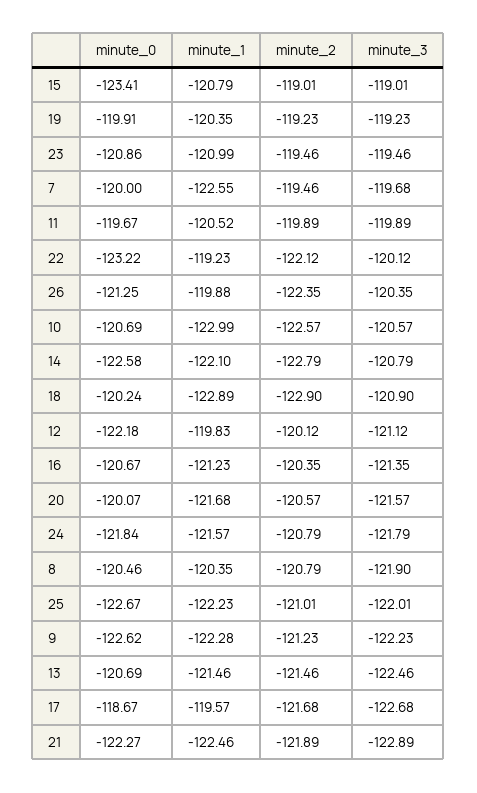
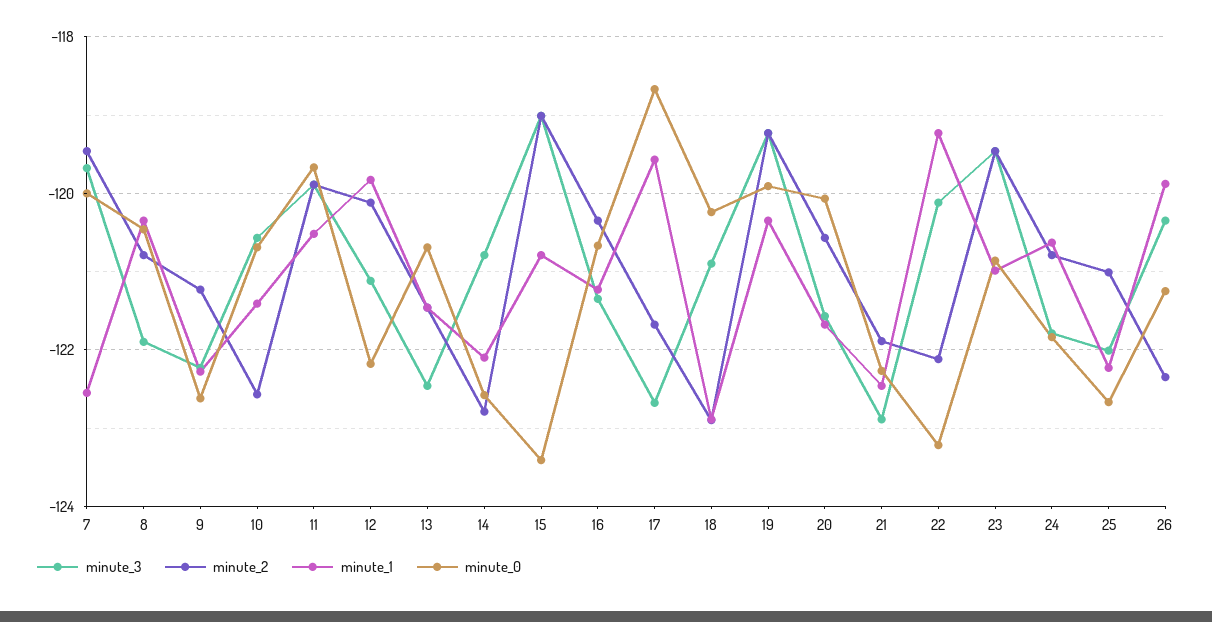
minute_1, 10: -122.99 -> -121.4
minute_1, 24: -121.57 -> -120.6

